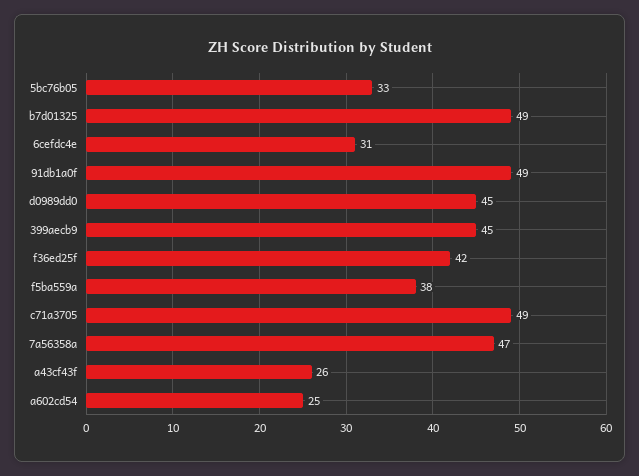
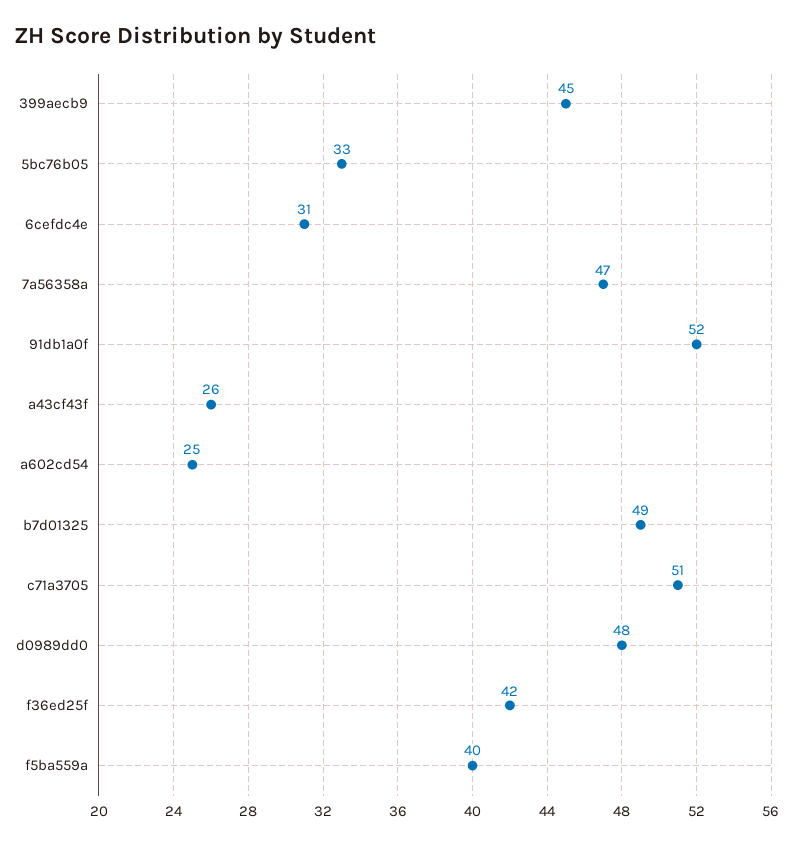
91db1a0f: 49 -> 52
d0989dd0: 45 -> 48
f5ba559a: 38 -> 40
c71a3705: 49 -> 51

